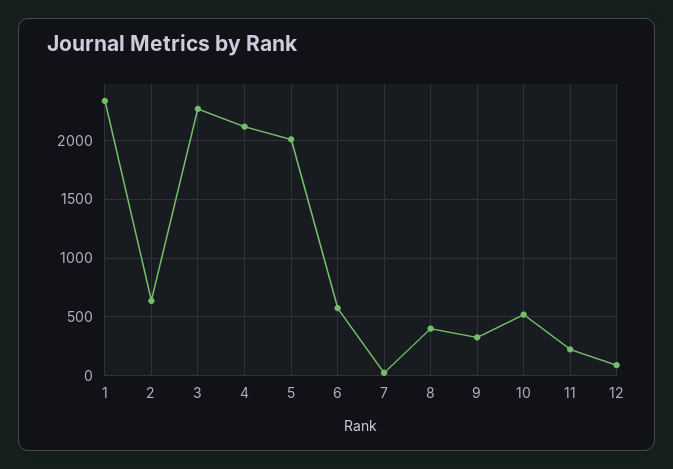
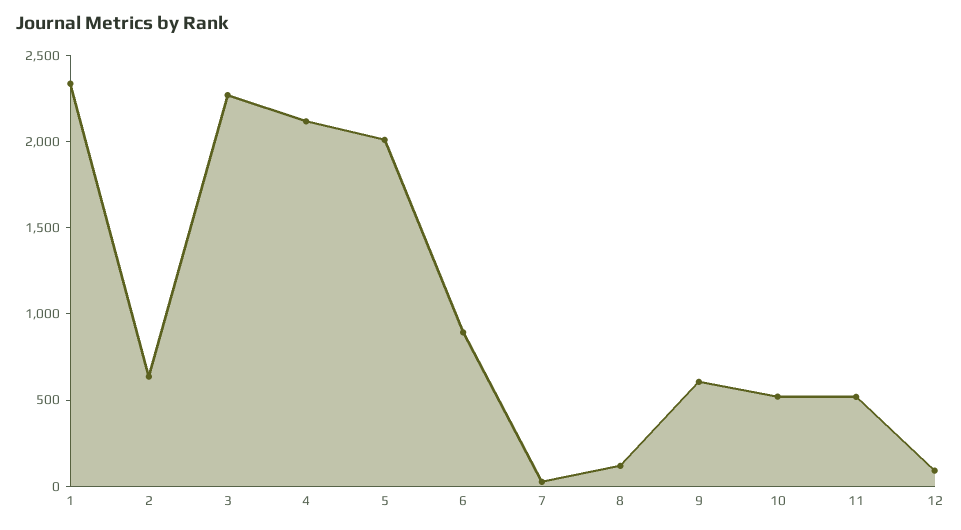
6: 600 -> 900
8: 400 -> 100
9: 300 -> 600
11: 200 -> 500

